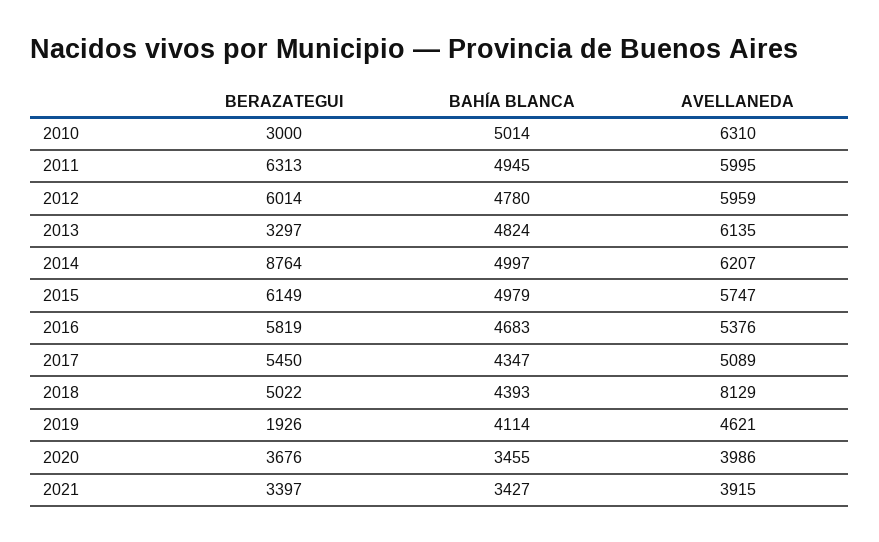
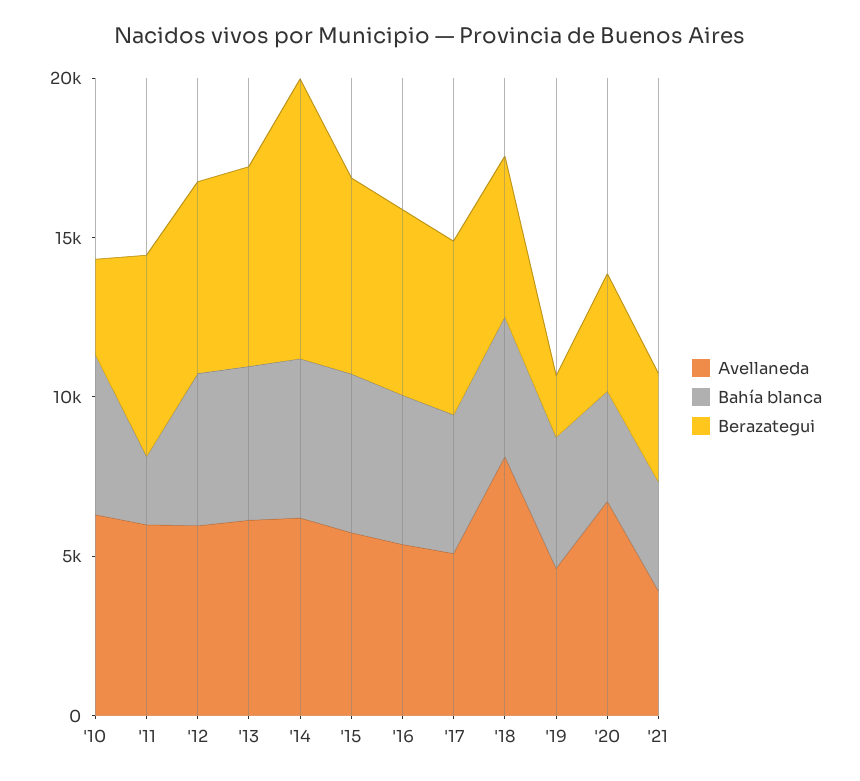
BAHÍA BLANCA, 2011: 4945 -> 2000
BERAZATEGUI, 2013: 3297 -> 6000
AVELLANEDA, 2020: 3986 -> 7000

